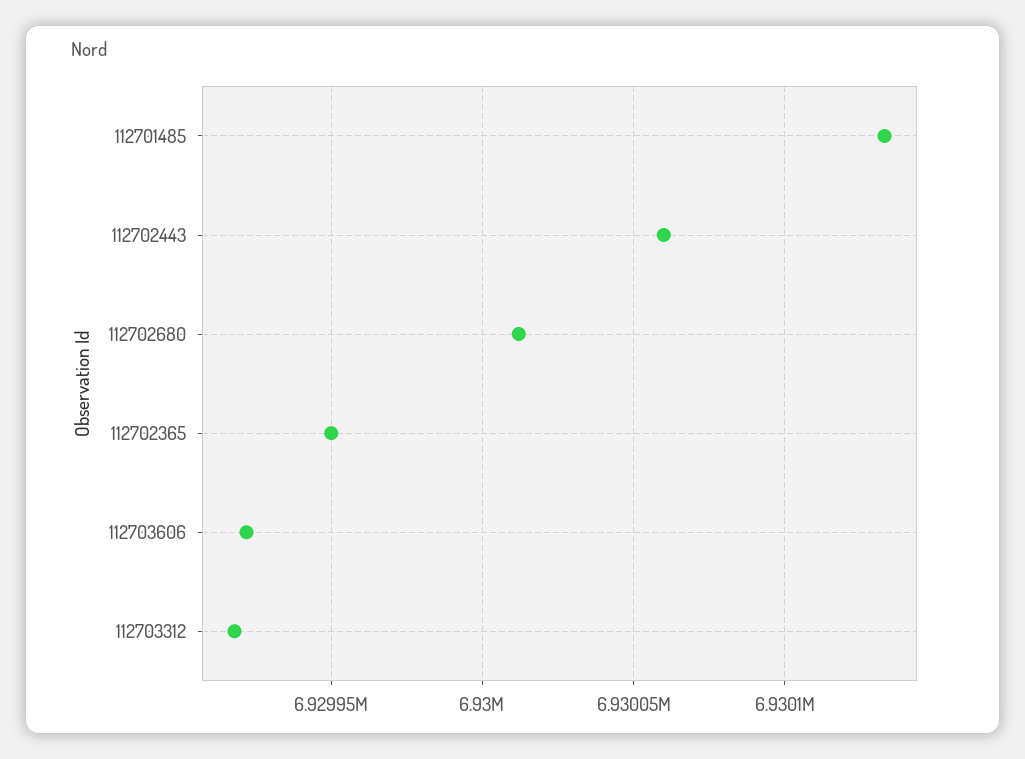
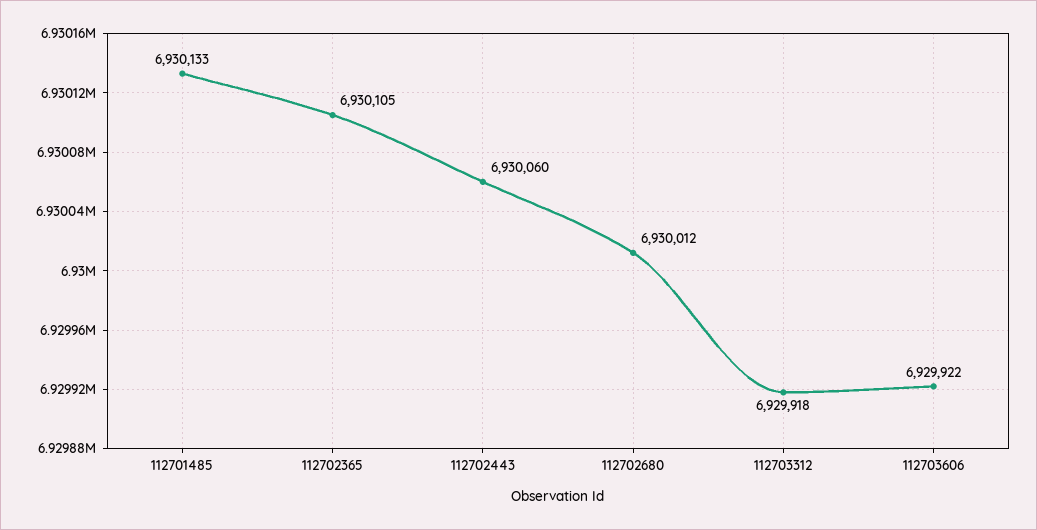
112702365: 6929950 -> 6930105

